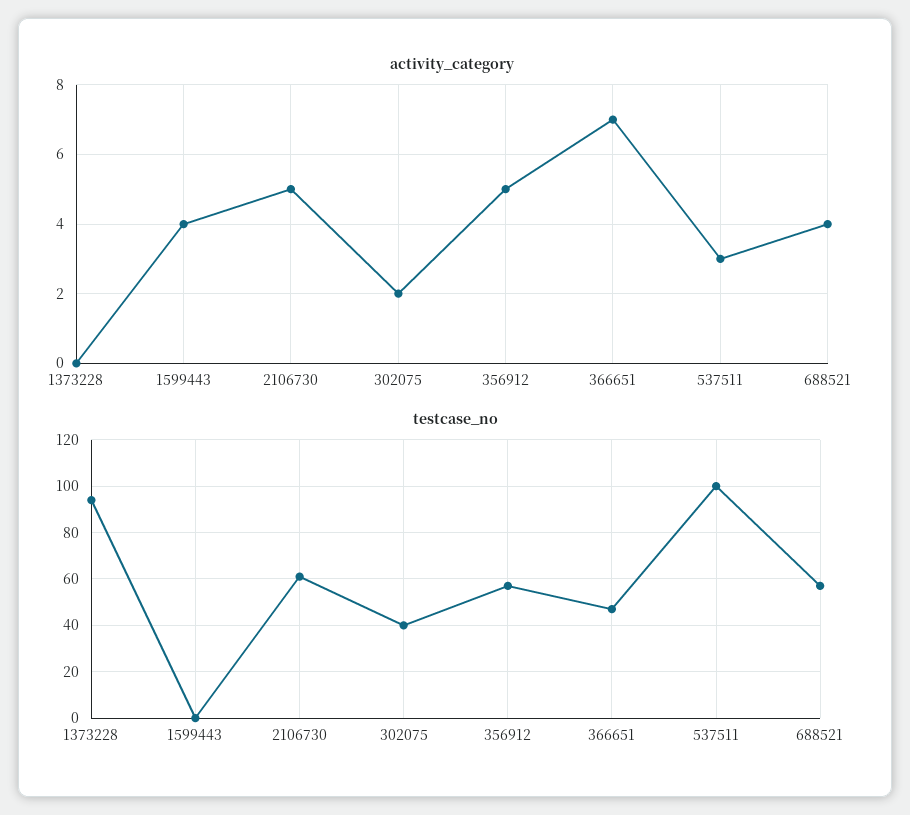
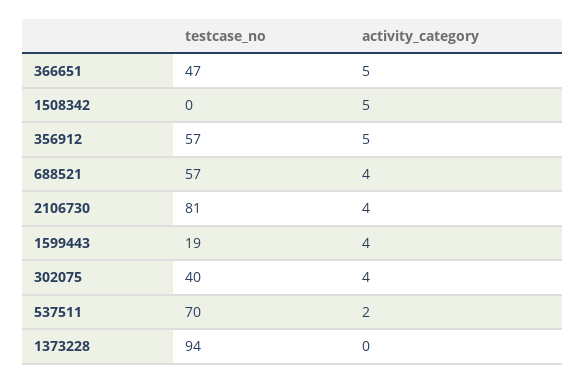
activity_category, 2106730: 5 -> 4
activity_category, 302075: 2 -> 4
activity_category, 366651: 7 -> 5
activity_category, 537511: 3 -> 2
testcase_no, 1599443: 0 -> 19
testcase_no, 2106730: 60 -> 81
testcase_no, 537511: 100 -> 70
testcase_no, 1508342: none -> 0
activity_category, 1508342: none -> 5

